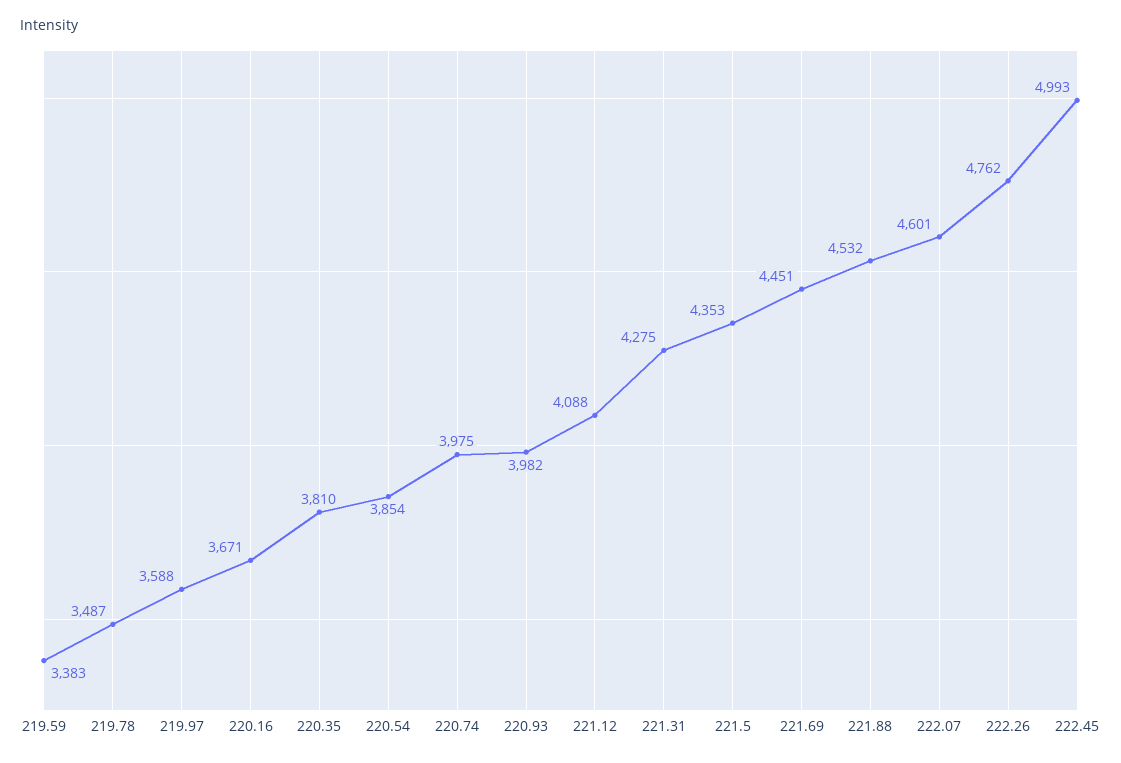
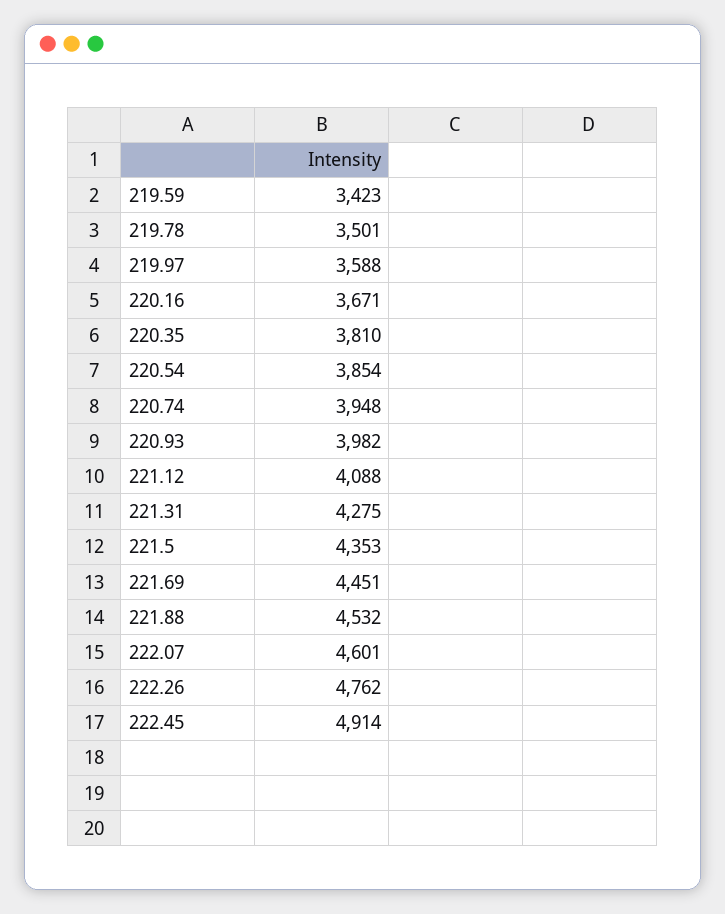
219.59: 3383 -> 3423
219.78: 3487 -> 3501
220.74: 3975 -> 3948
222.45: 4993 -> 4914

